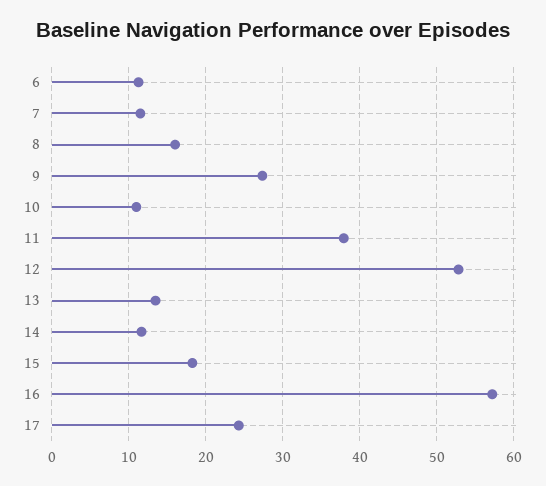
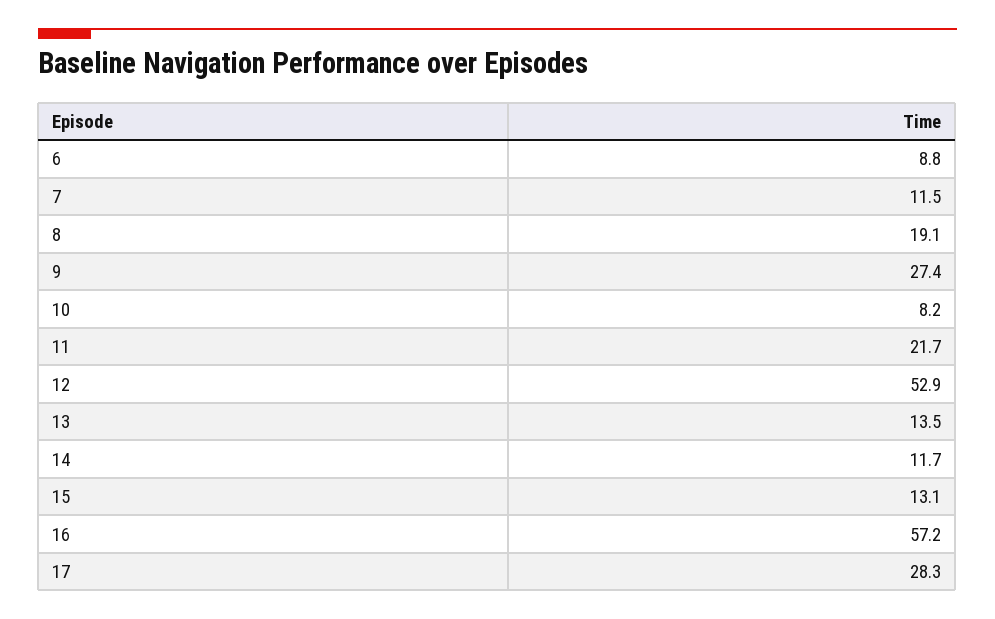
6: 11 -> 8.8
8: 16 -> 19.1
10: 11 -> 8.2
11: 38 -> 21.7
15: 18 -> 13.1
17: 24 -> 28.3

